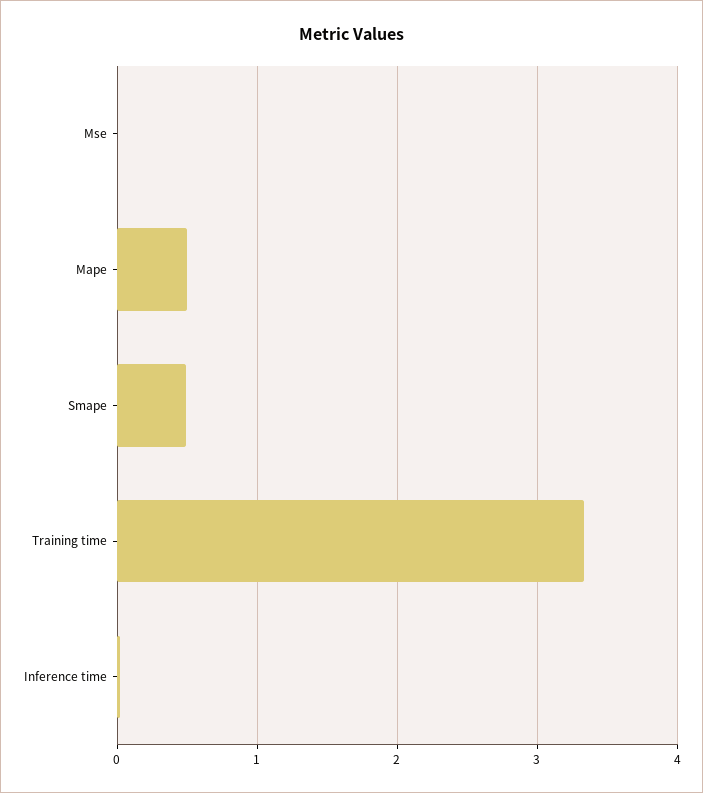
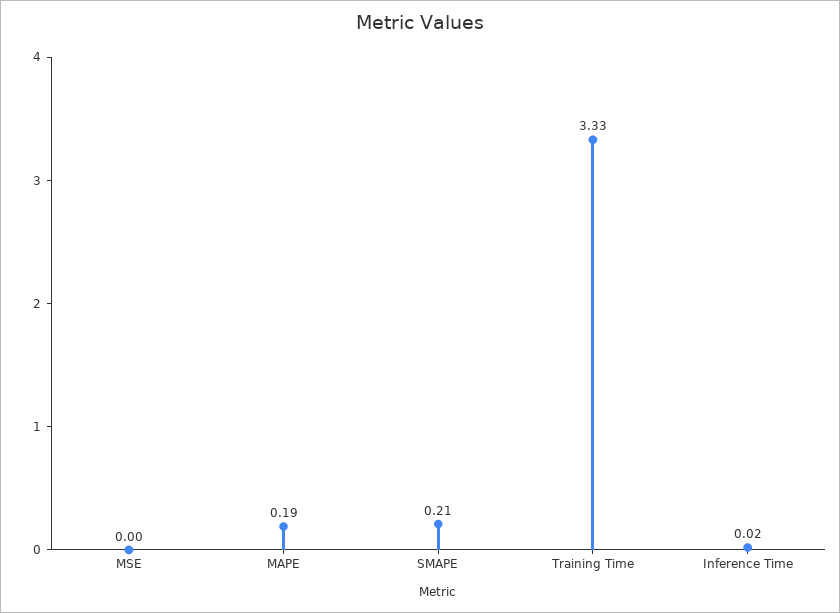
Mape: 0.5 -> 0.19
Smape: 0.5 -> 0.21

